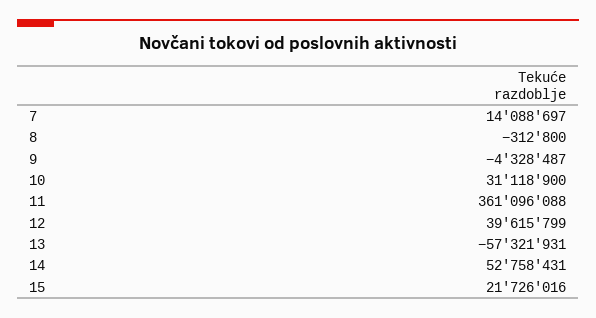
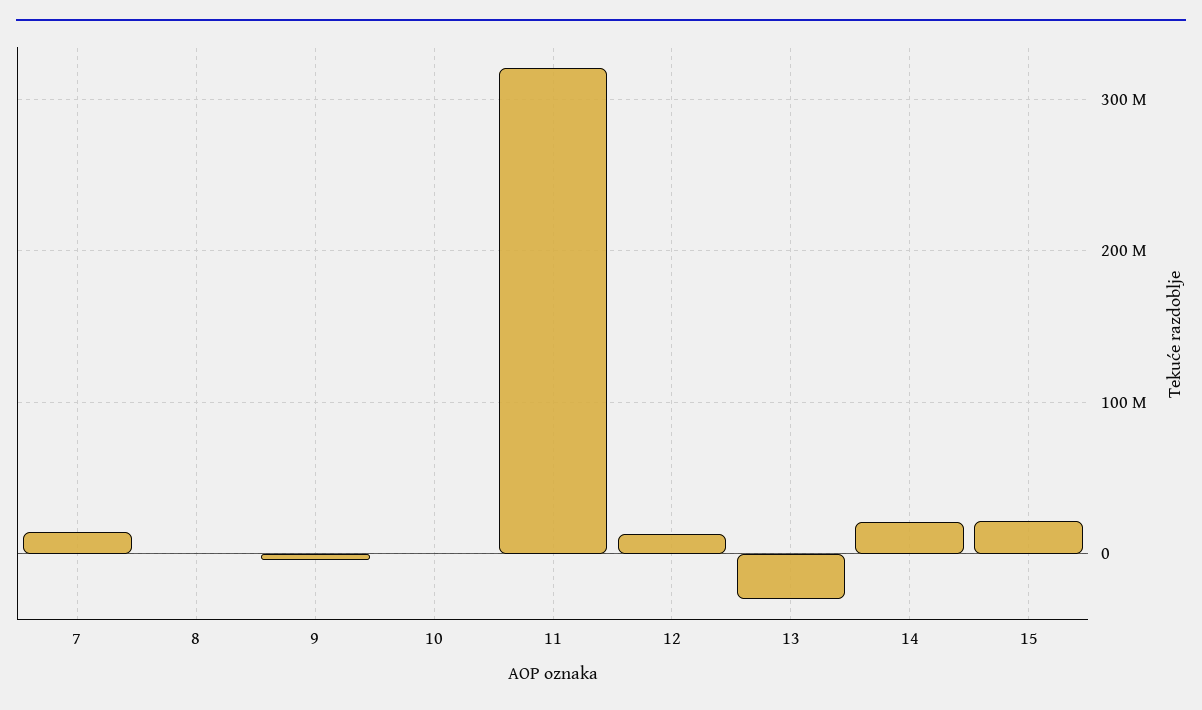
10: 31118900 -> 0
11: 361096088 -> 320000000
12: 39615799 -> 10000000
13: -57321931 -> -30000000
14: 52758431 -> 20000000

